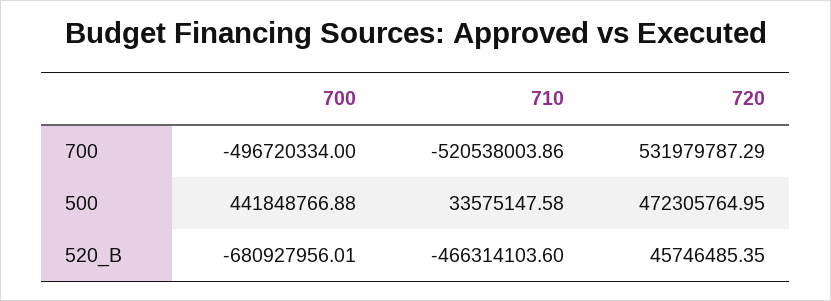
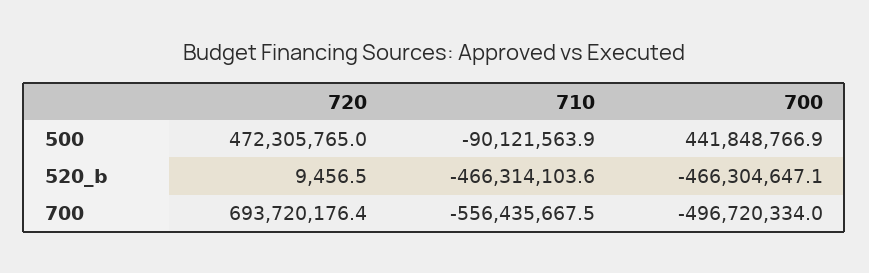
710, 700: -520538003.86 -> -556435667.5
720, 700: 531979787.29 -> 693720176.4
710, 500: 33575147.58 -> -90121563.9
700, 520_B: -680927956.01 -> -466304647.1
720, 520_B: 45746485.35 -> 9456.5

